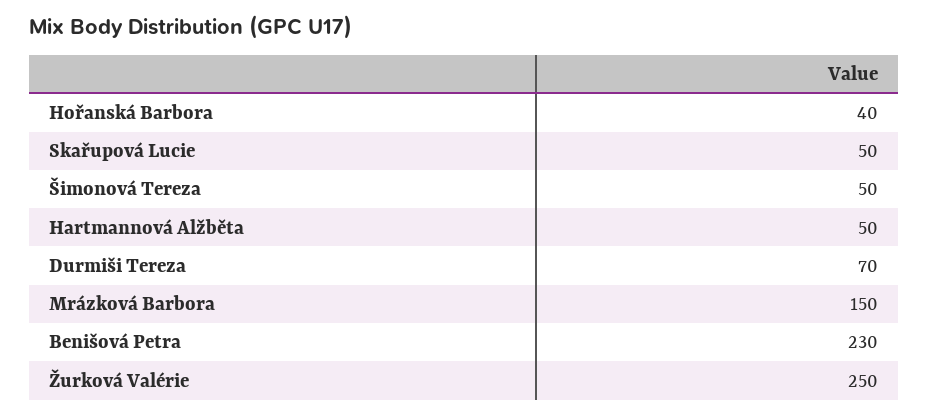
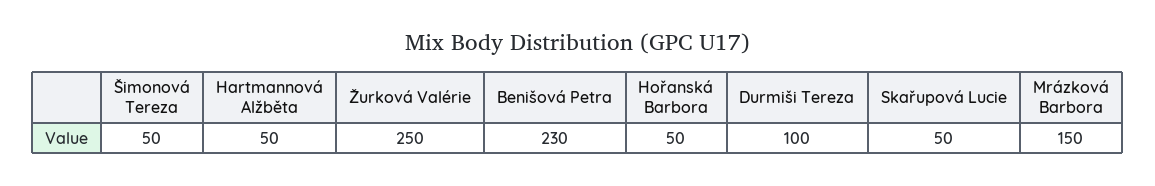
Hořanská Barbora: 40 -> 50
Durmiši Tereza: 70 -> 100

